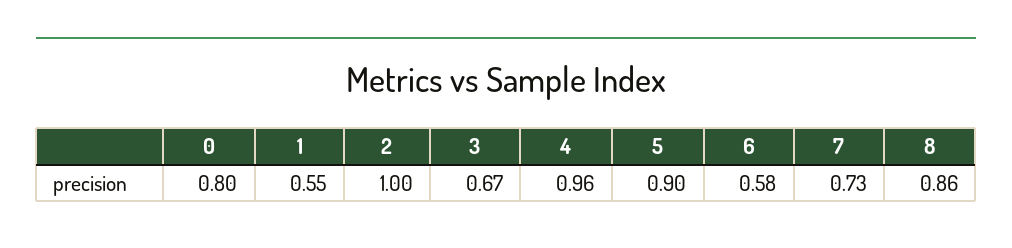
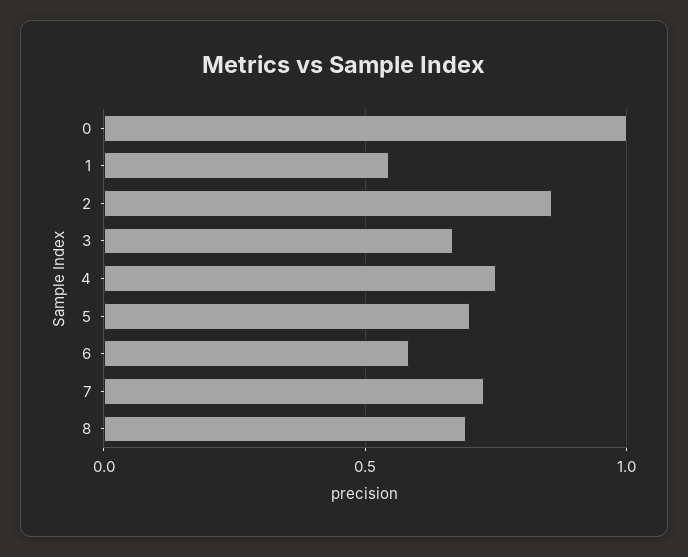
0: 0.8 -> 1
2: 1 -> 0.85
4: 0.96 -> 0.75
5: 0.9 -> 0.7
8: 0.86 -> 0.7

